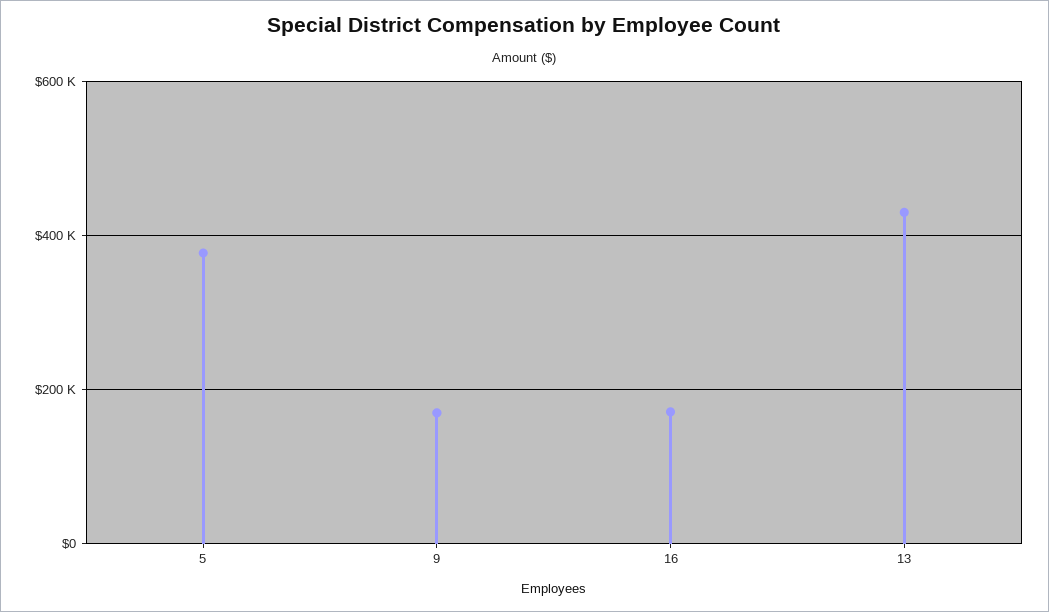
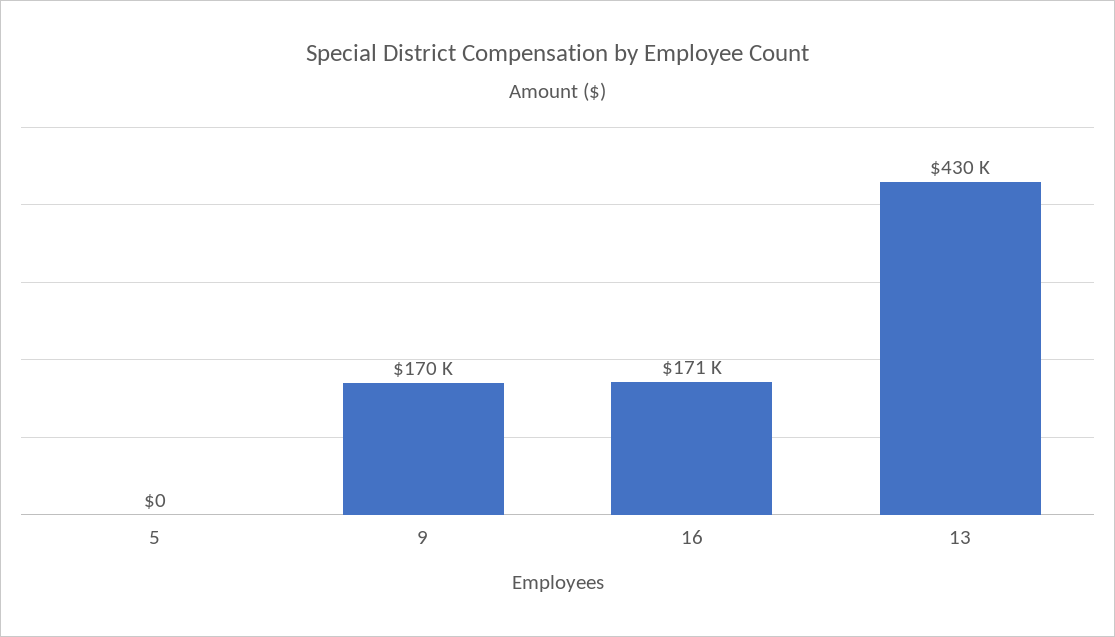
5: 380000 -> 0

